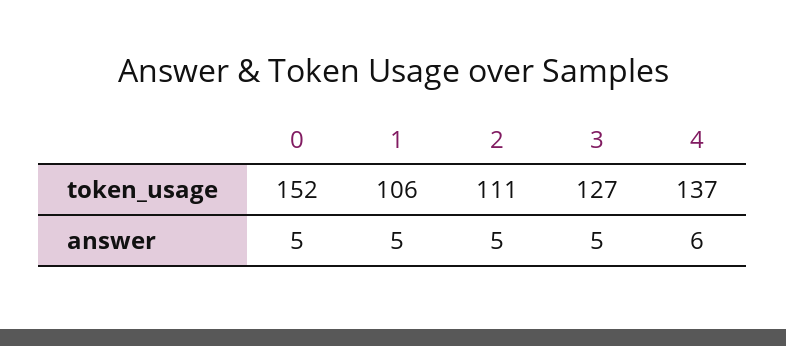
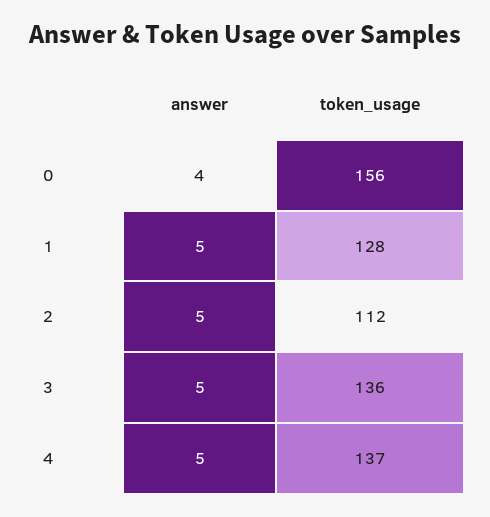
0, token_usage: 152 -> 156
1, token_usage: 106 -> 128
2, token_usage: 111 -> 112
3, token_usage: 127 -> 136
0, answer: 5 -> 4
4, answer: 6 -> 5

